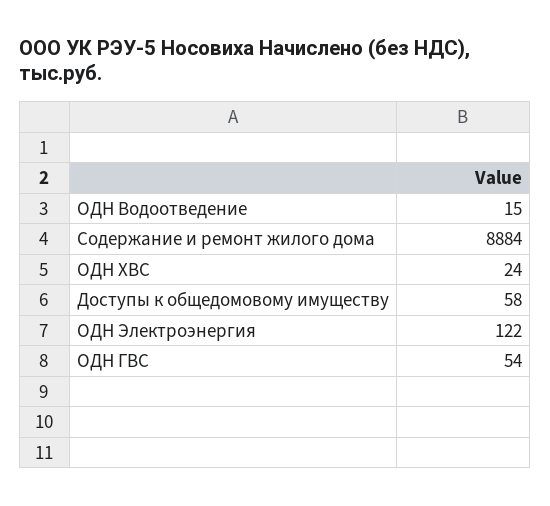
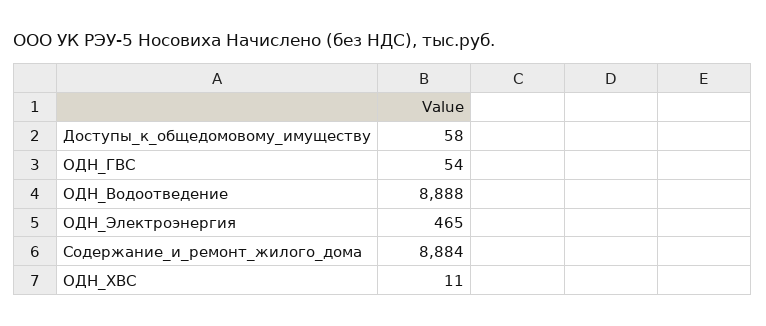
ОДН Водоотведение: 15 -> 8888
ОДН ХВС: 24 -> 11
ОДН Электроэнергия: 122 -> 465

